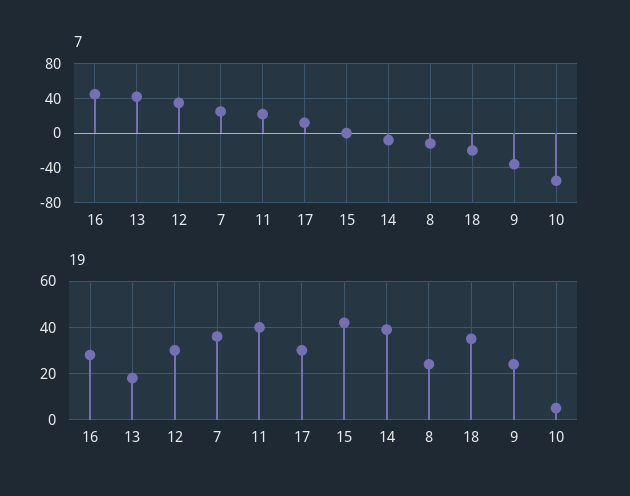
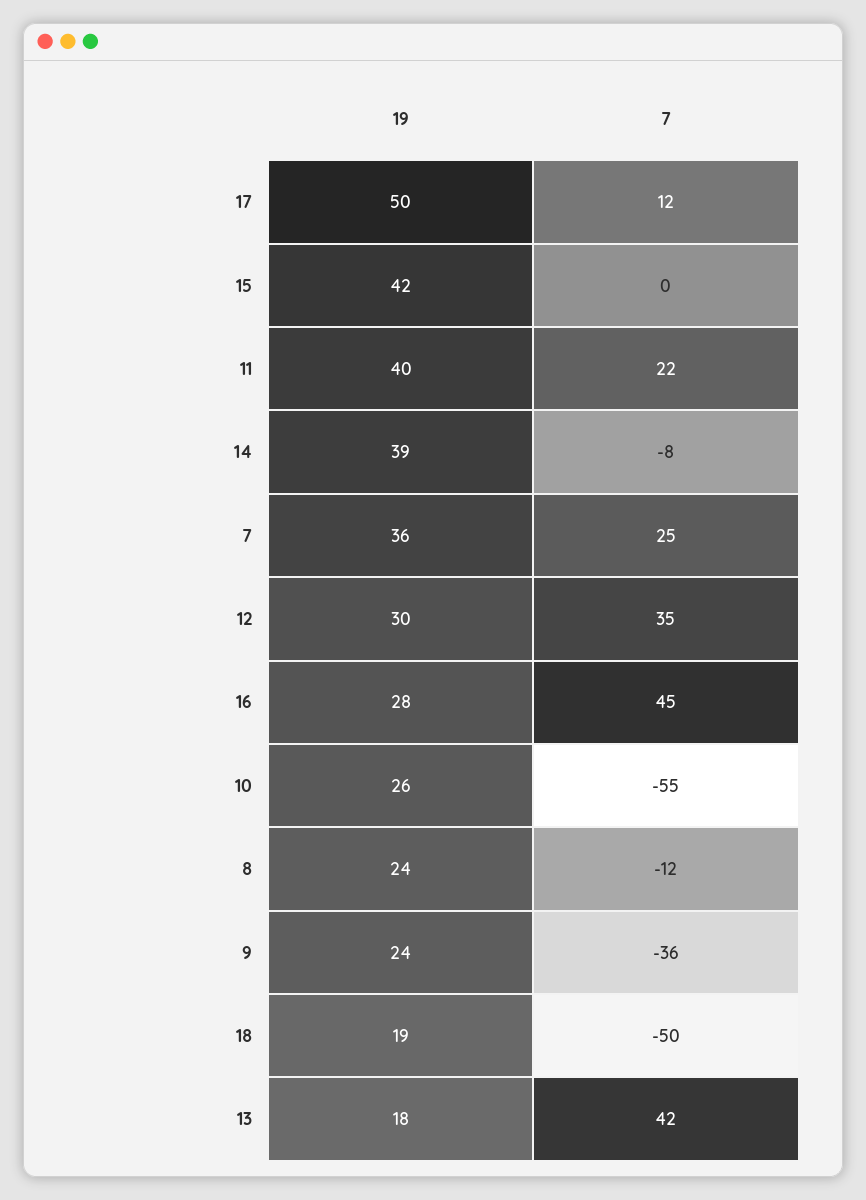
7, 18: -20 -> -50
19, 17: 30 -> 50
19, 18: 35 -> 19
19, 10: 5 -> 26

